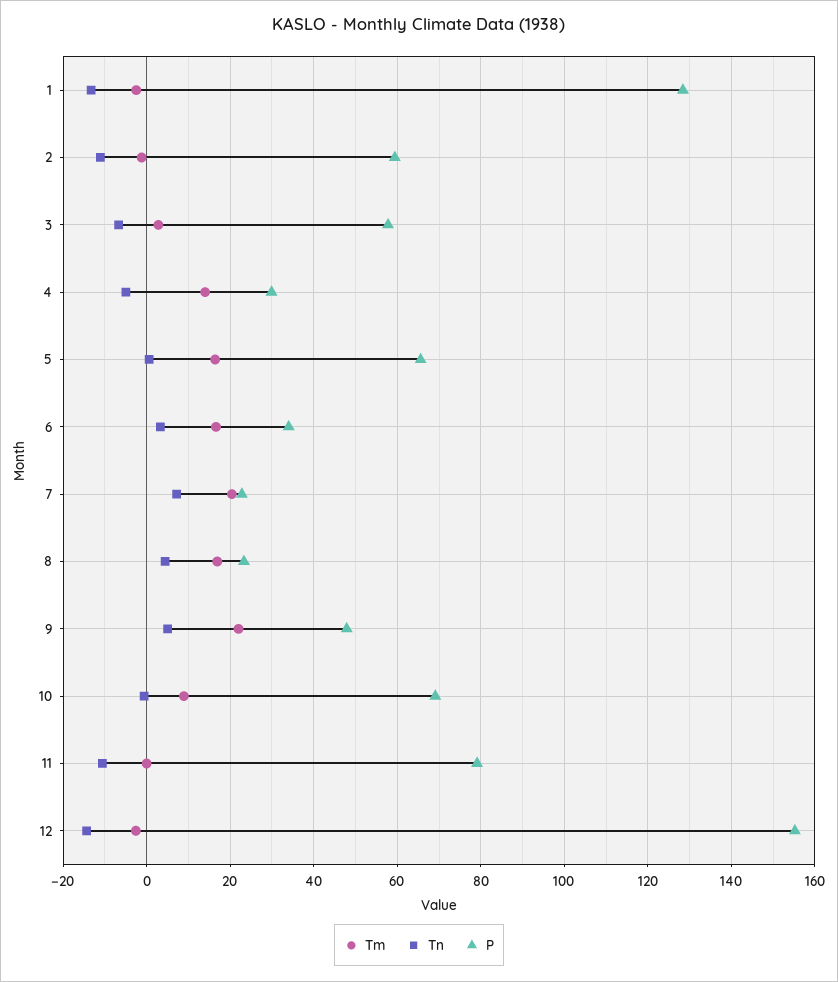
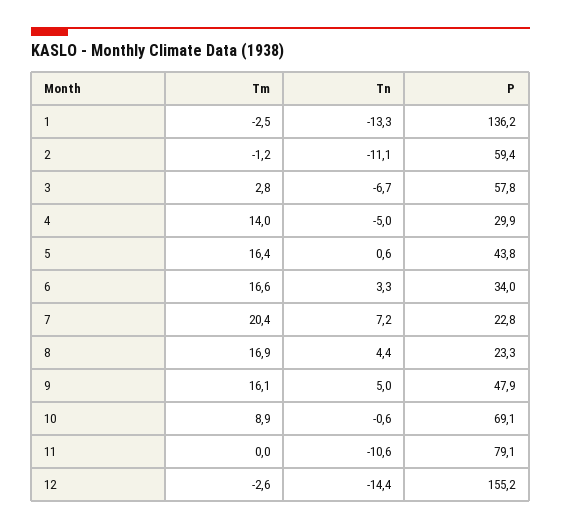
P, 1: 128 -> 136.2
P, 5: 66 -> 43.8
Tm, 9: 22 -> 16.1

